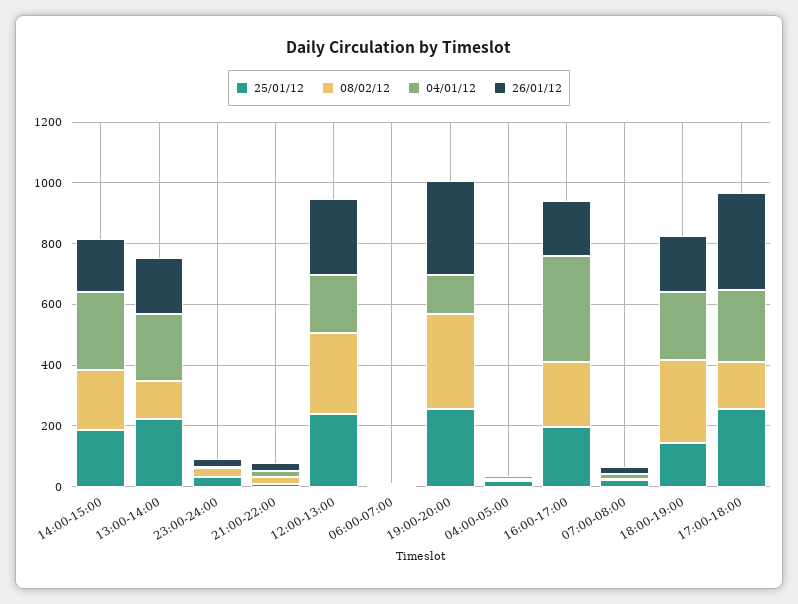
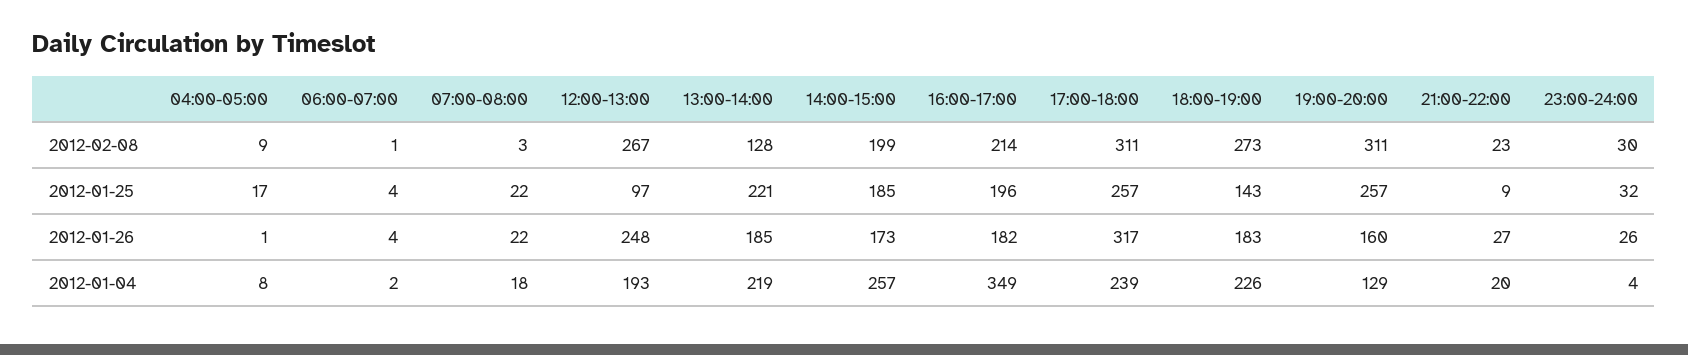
25/01/12, 12:00-13:00: 250 -> 97
26/01/12, 19:00-20:00: 300 -> 160
08/02/12, 17:00-18:00: 150 -> 311

